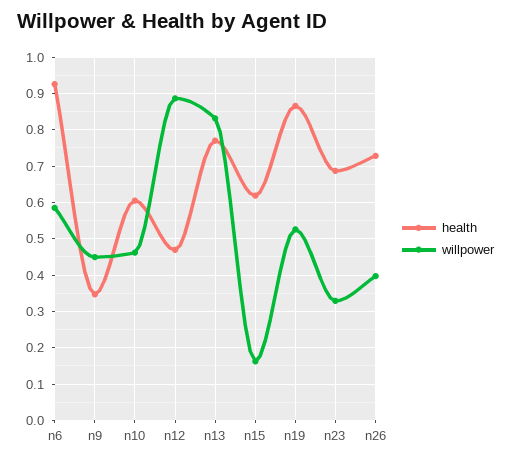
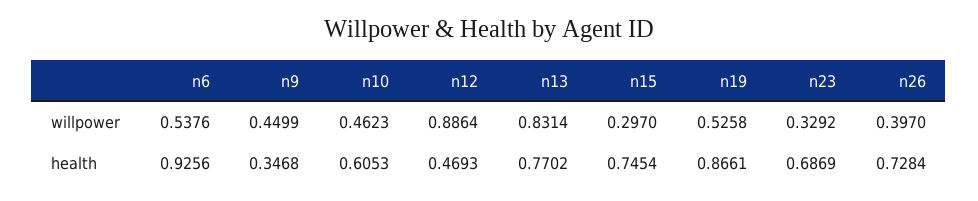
willpower, n6: 0.58 -> 0.5376
health, n15: 0.62 -> 0.7454
willpower, n15: 0.16 -> 0.297

